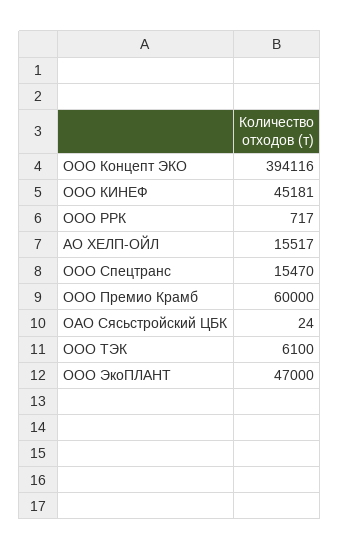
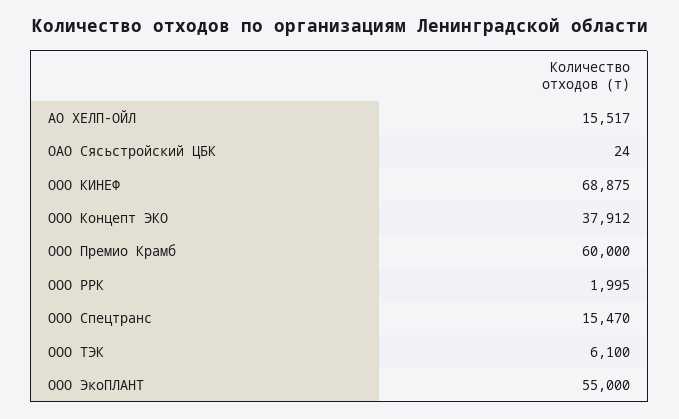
ООО Концепт ЭКО: 394116 -> 37912
ООО КИНЕФ: 45181 -> 68875
ООО РРК: 717 -> 1995
ООО ЭкоПЛАНТ: 47000 -> 55000

